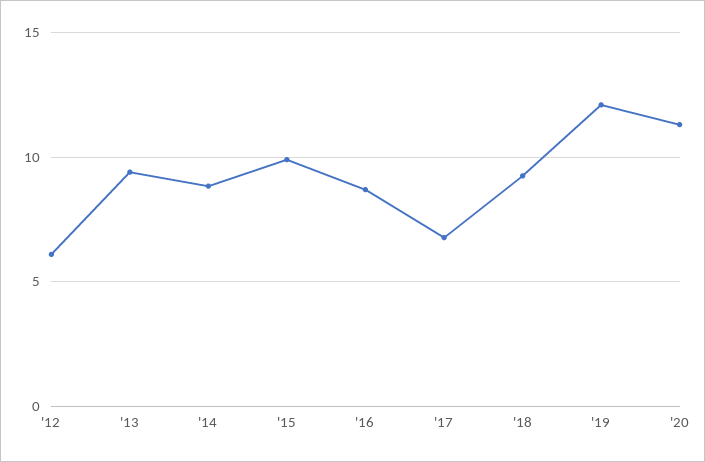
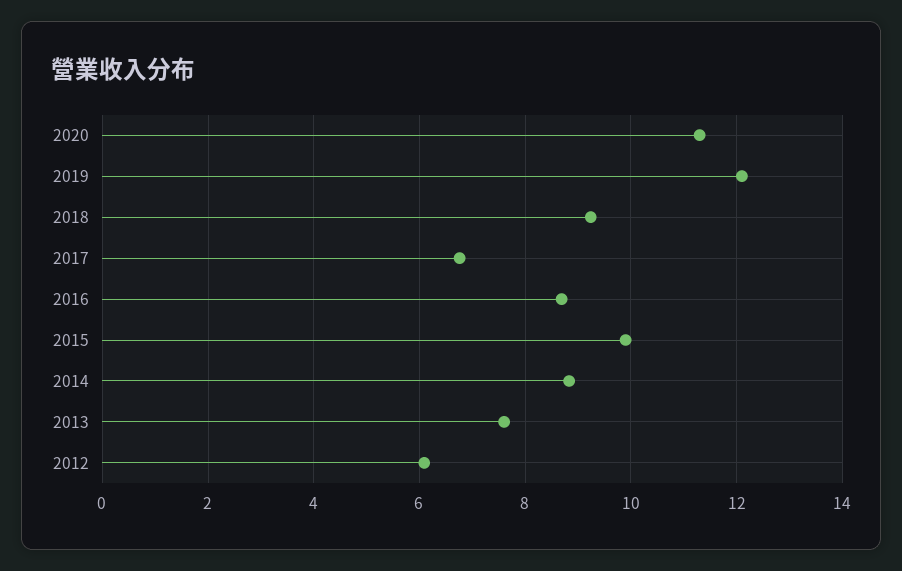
'13: 9.5 -> 7.6

